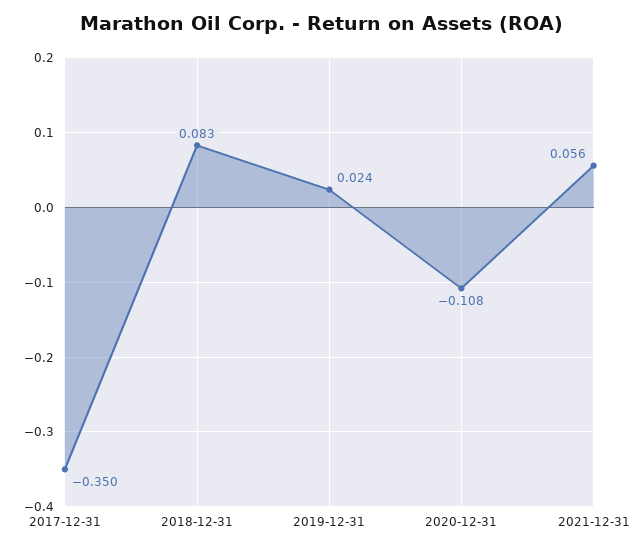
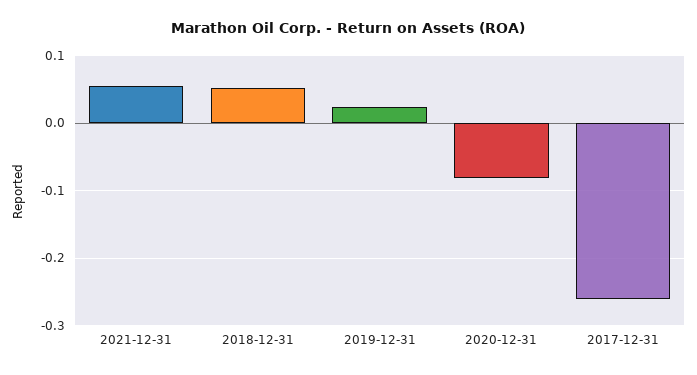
2017-12-31: -0.35 -> -0.26
2018-12-31: 0.083 -> 0.05
2020-12-31: -0.108 -> -0.08

